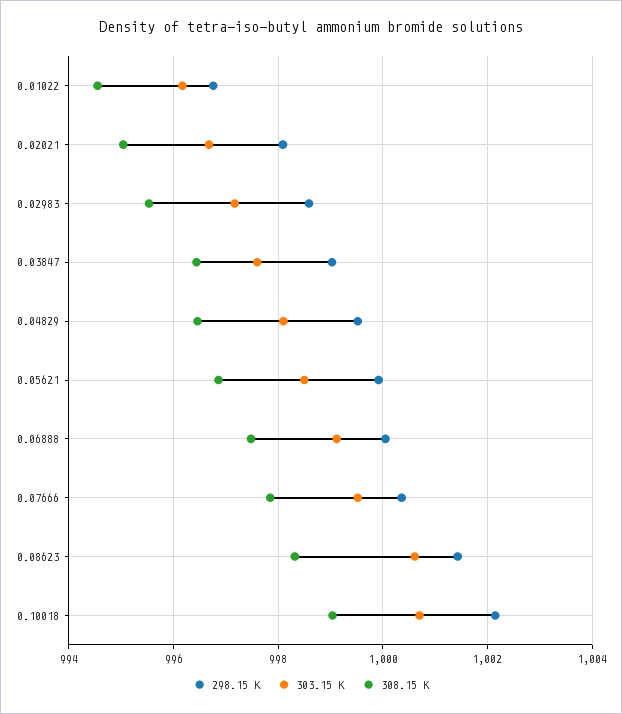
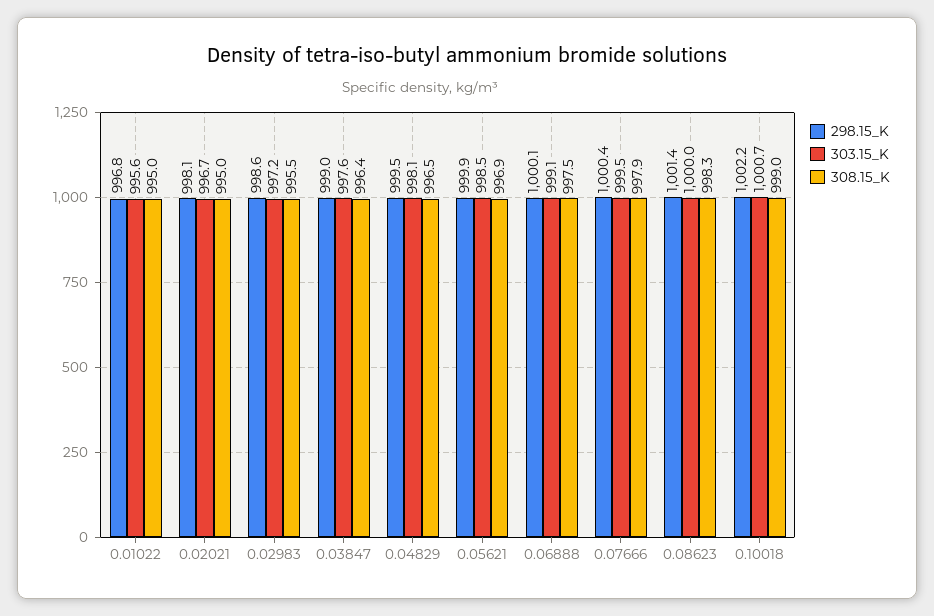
303.15 K, 0.01022: 996.2 -> 995.6
308.15 K, 0.01022: 994.6 -> 995
303.15 K, 0.08623: 1000.6 -> 1000

